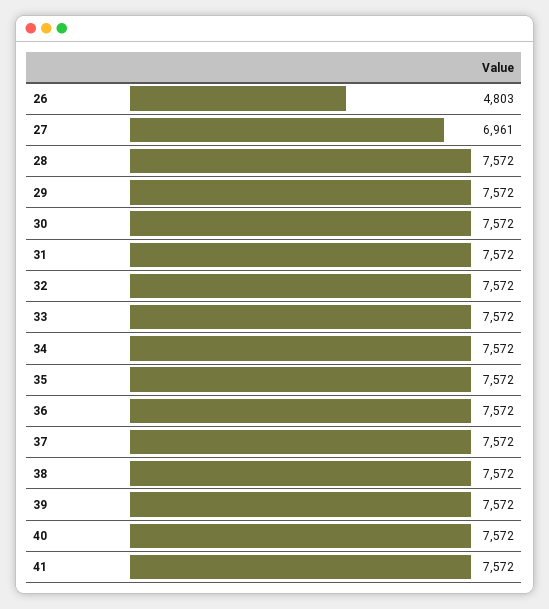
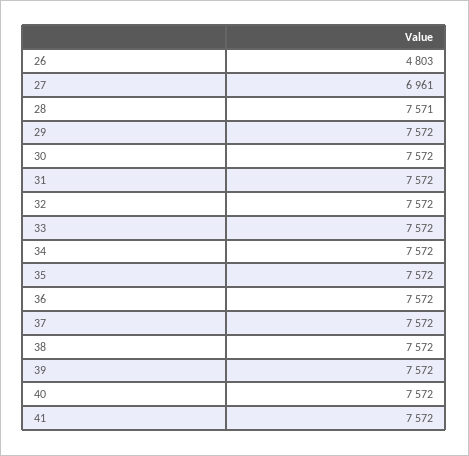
28: 7572 -> 7571

